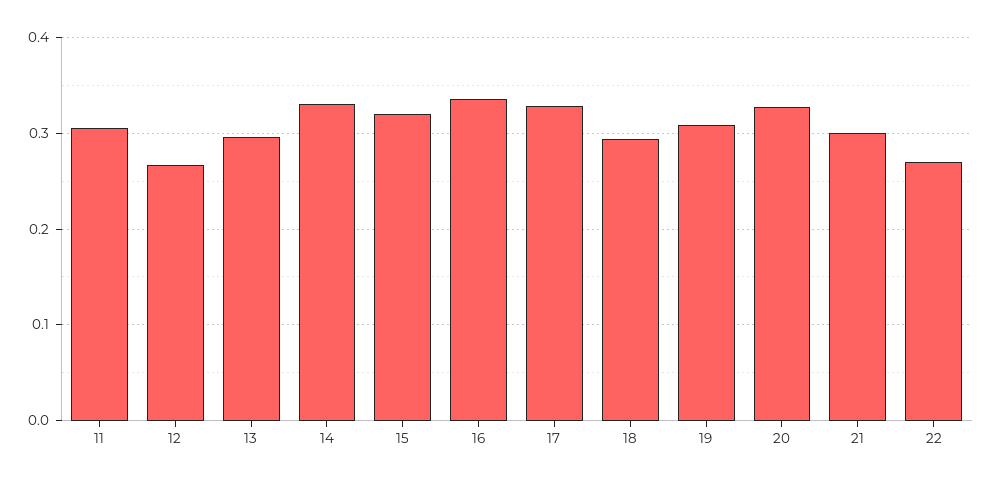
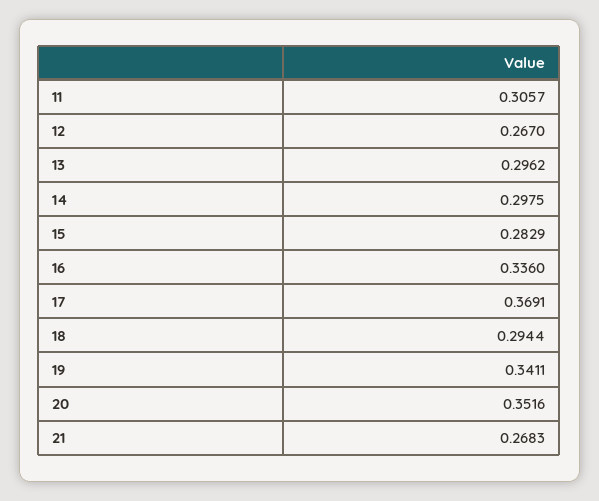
14: 0.33 -> 0.2975
15: 0.32 -> 0.2829
17: 0.33 -> 0.3691
19: 0.31 -> 0.3411
20: 0.33 -> 0.3516
21: 0.3 -> 0.2683
22: 0.27 -> none

